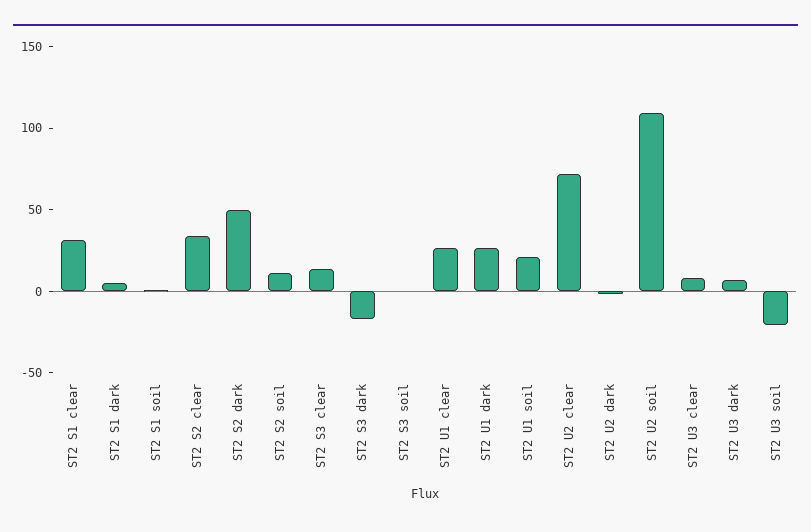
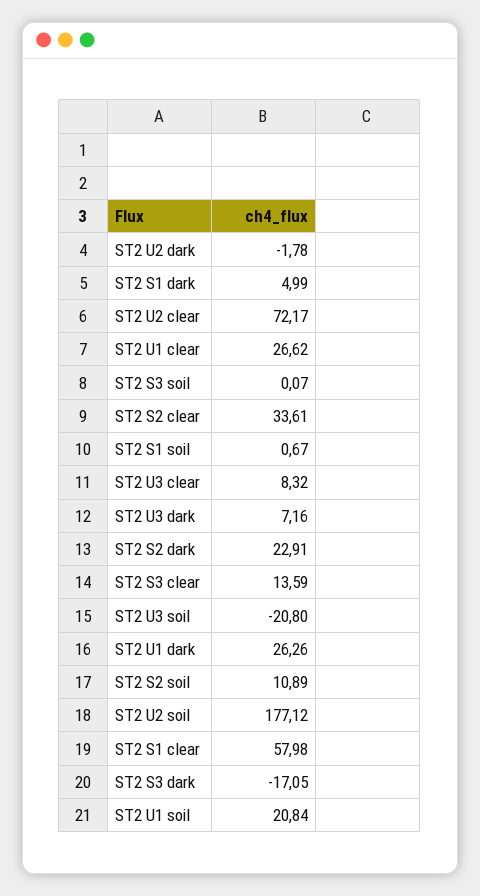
ST2 S1 clear: 30 -> 57.98
ST2 S2 dark: 50 -> 22.91
ST2 U2 soil: 110 -> 177.12

